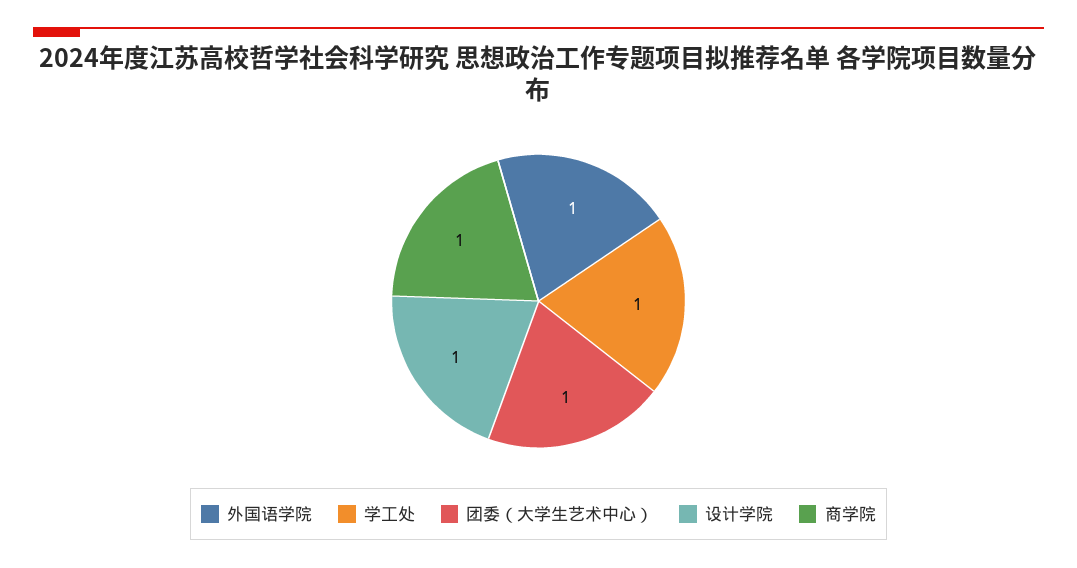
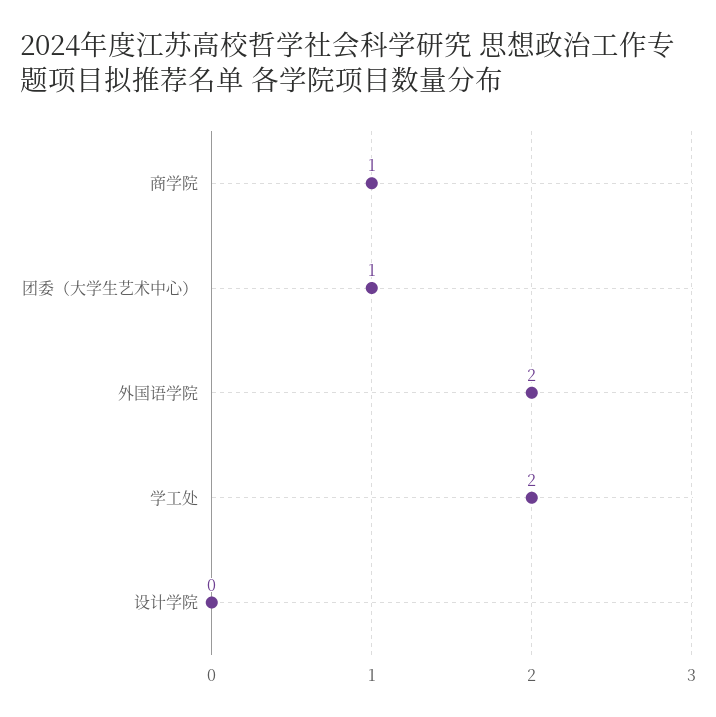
外国语学院: 1 -> 2
学工处: 1 -> 2
设计学院: 1 -> 0

